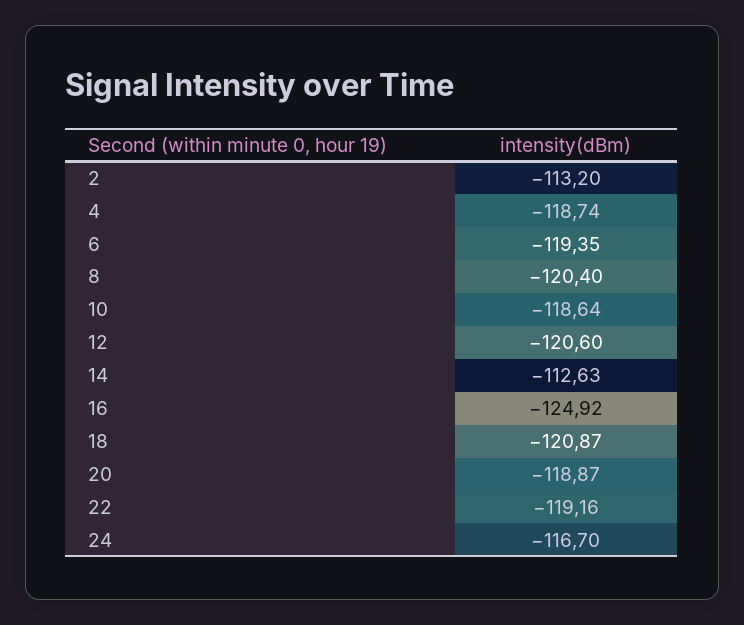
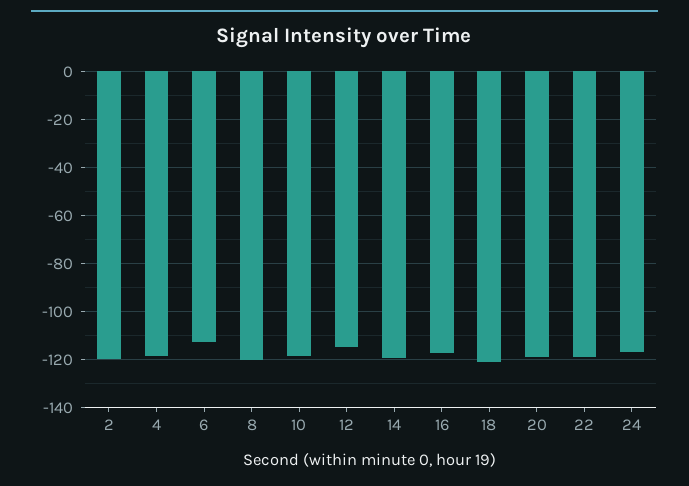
2: -113.2 -> -120
6: -119.35 -> -112.5
12: -120.6 -> -115
14: -112.63 -> -120
16: -124.92 -> -117.5

